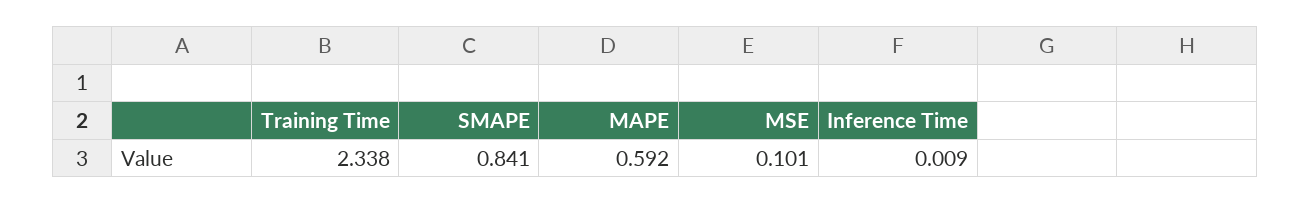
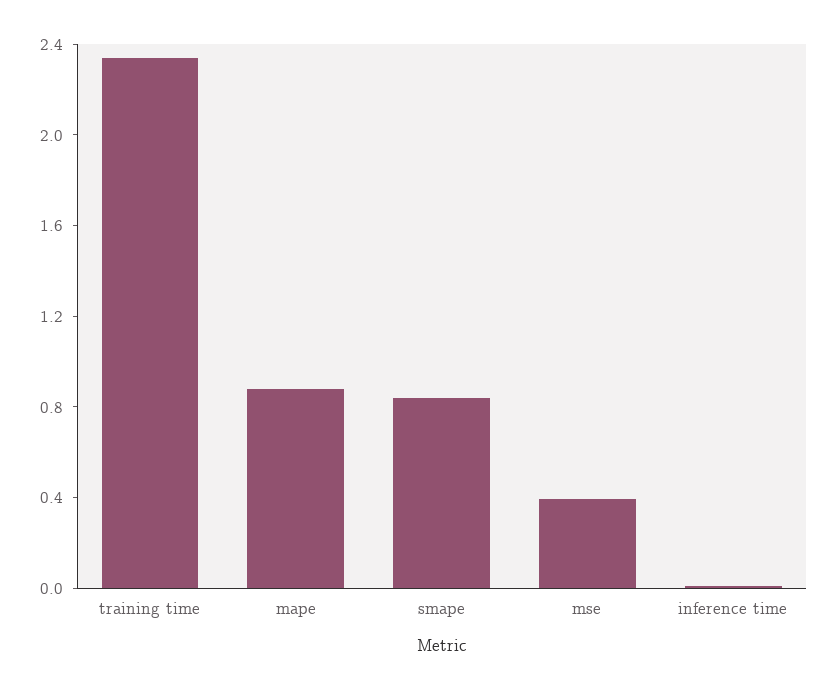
MAPE: 0.592 -> 0.9
MSE: 0.101 -> 0.4

